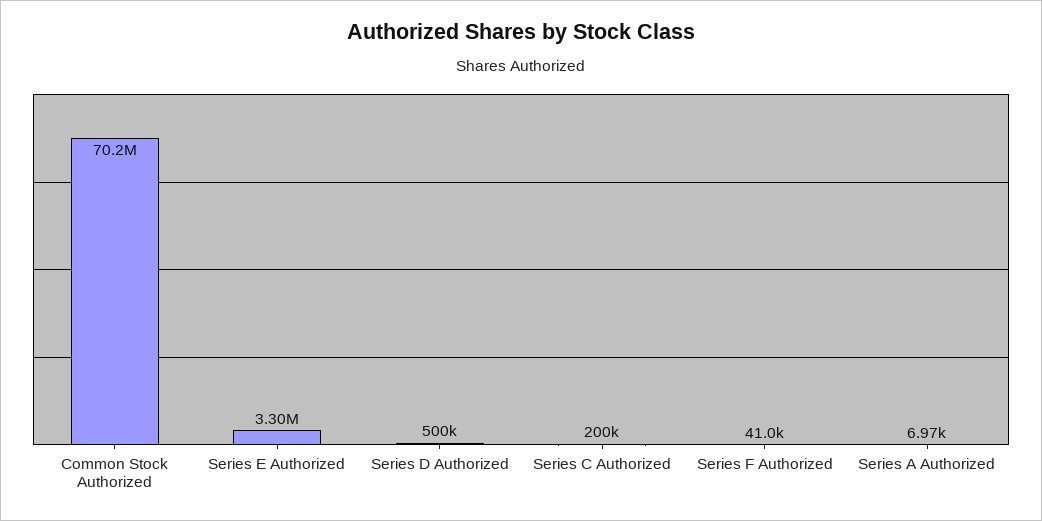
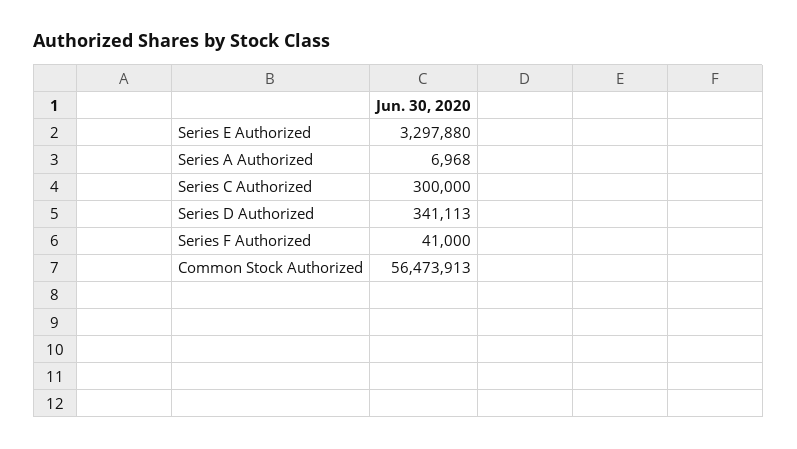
Common Stock Authorized: 70200000 -> 56473913
Series D Authorized: 500000 -> 341113
Series C Authorized: 200000 -> 300000

